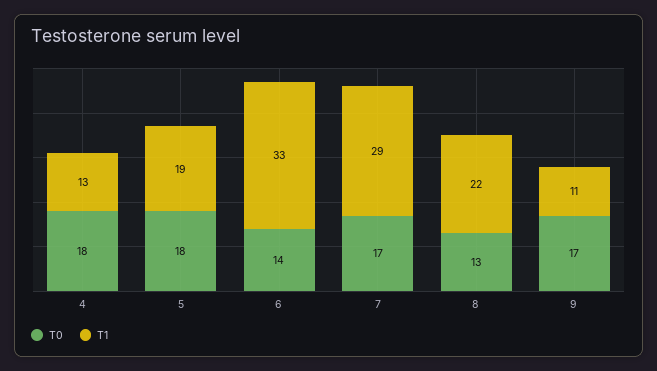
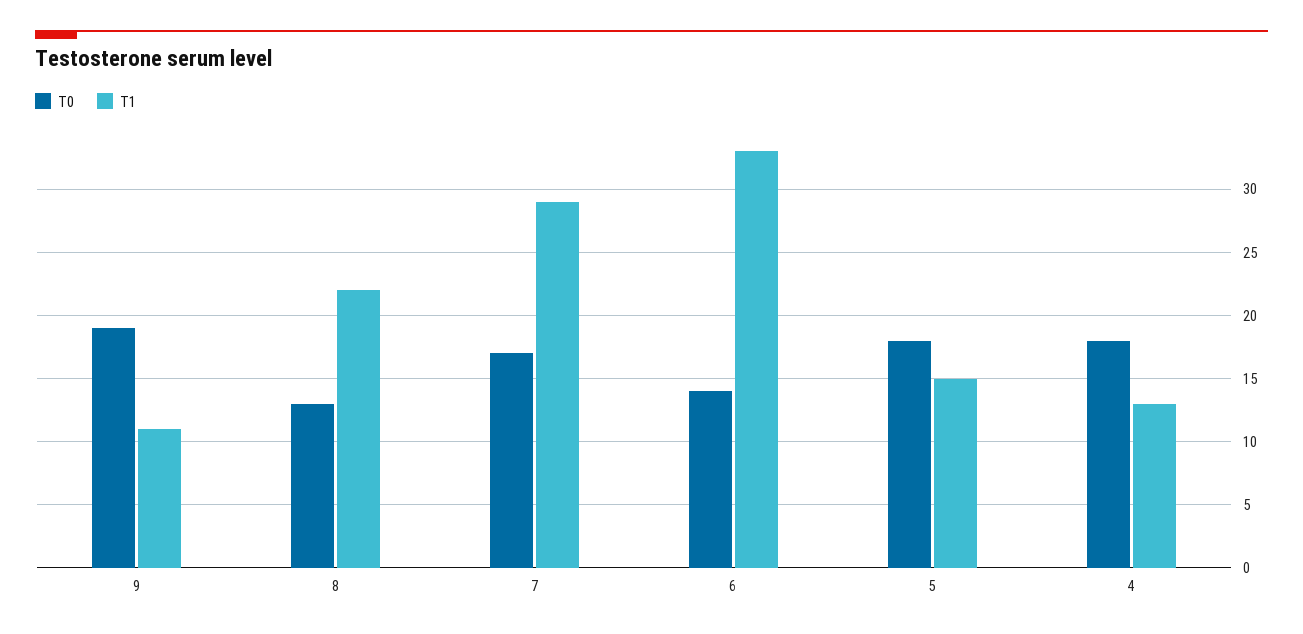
T1, 5: 19 -> 15
T0, 9: 17 -> 19

